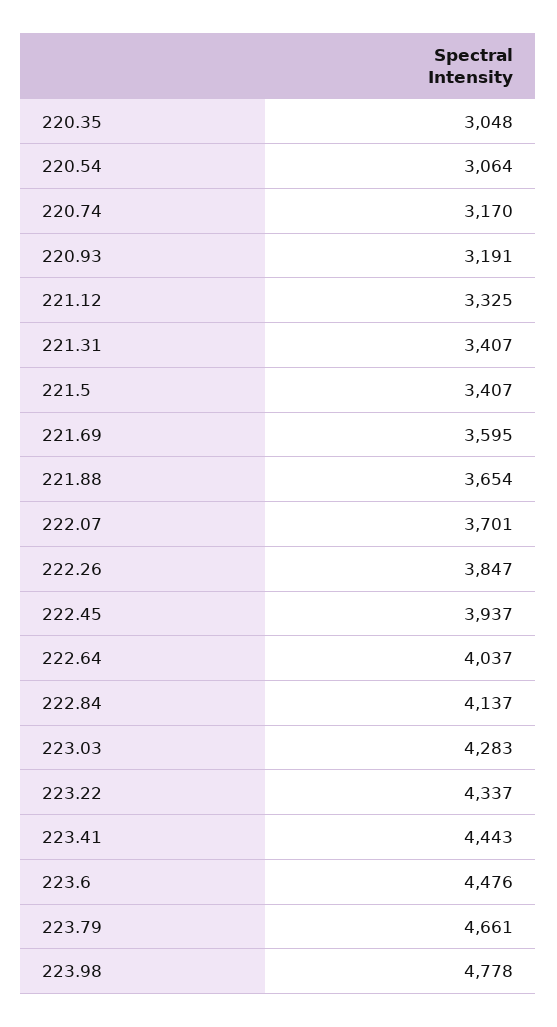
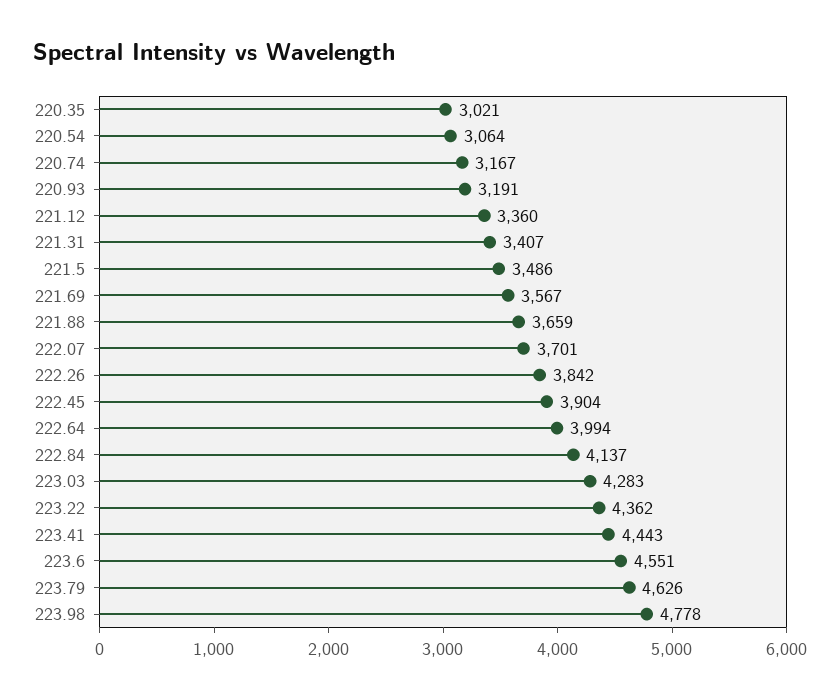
220.35: 3048 -> 3021
220.74: 3170 -> 3167
221.12: 3325 -> 3360
221.5: 3407 -> 3486
221.69: 3595 -> 3567
221.88: 3654 -> 3659
222.26: 3847 -> 3842
222.45: 3937 -> 3904
222.64: 4037 -> 3994
223.22: 4337 -> 4362
223.6: 4476 -> 4551
223.79: 4661 -> 4626

